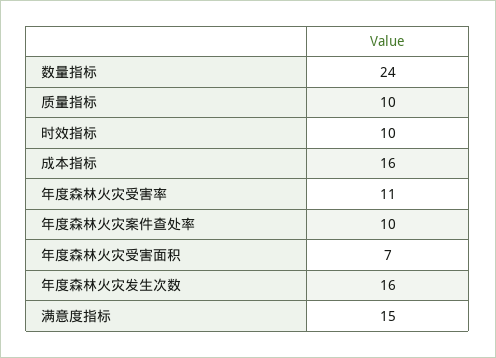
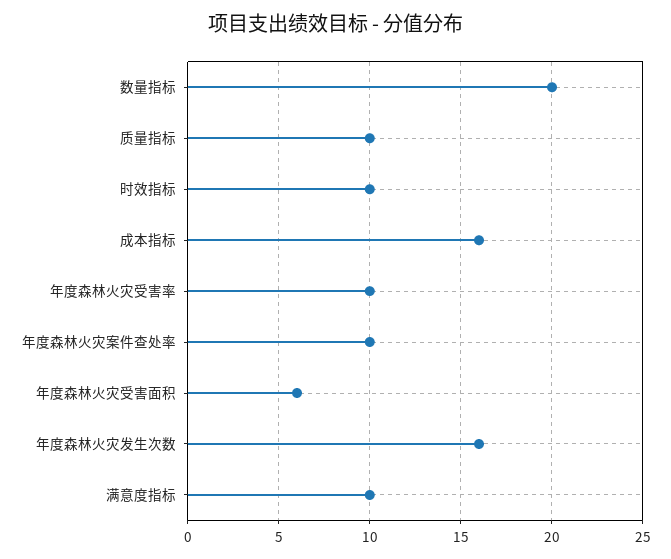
数量指标: 24 -> 20
年度森林火灾受害率: 11 -> 10
年度森林火灾受害面积: 7 -> 6
满意度指标: 15 -> 10

